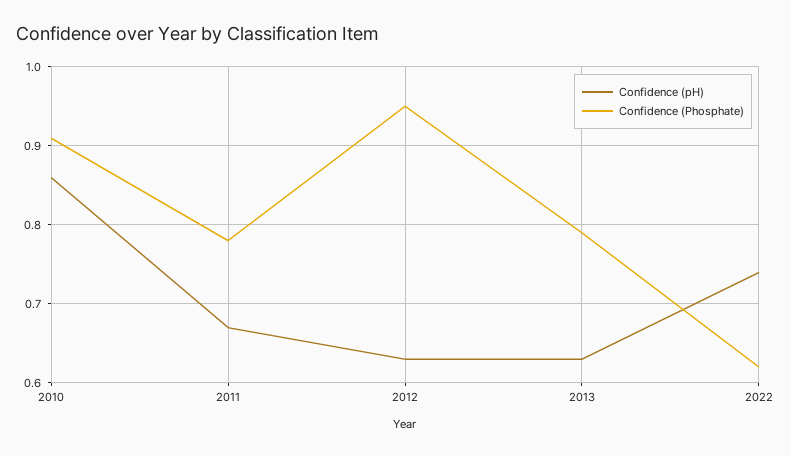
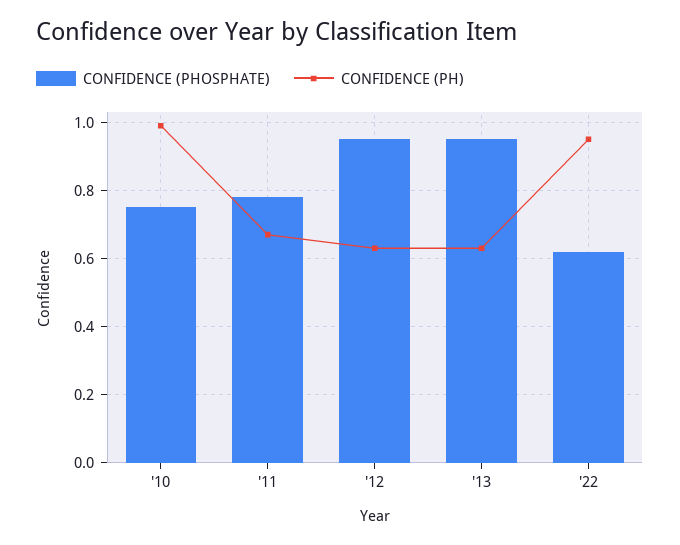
Confidence (pH), 2010: 0.86 -> 1
Confidence (Phosphate), 2010: 0.91 -> 0.75
Confidence (Phosphate), 2013: 0.79 -> 0.95
Confidence (pH), 2022: 0.74 -> 0.95

